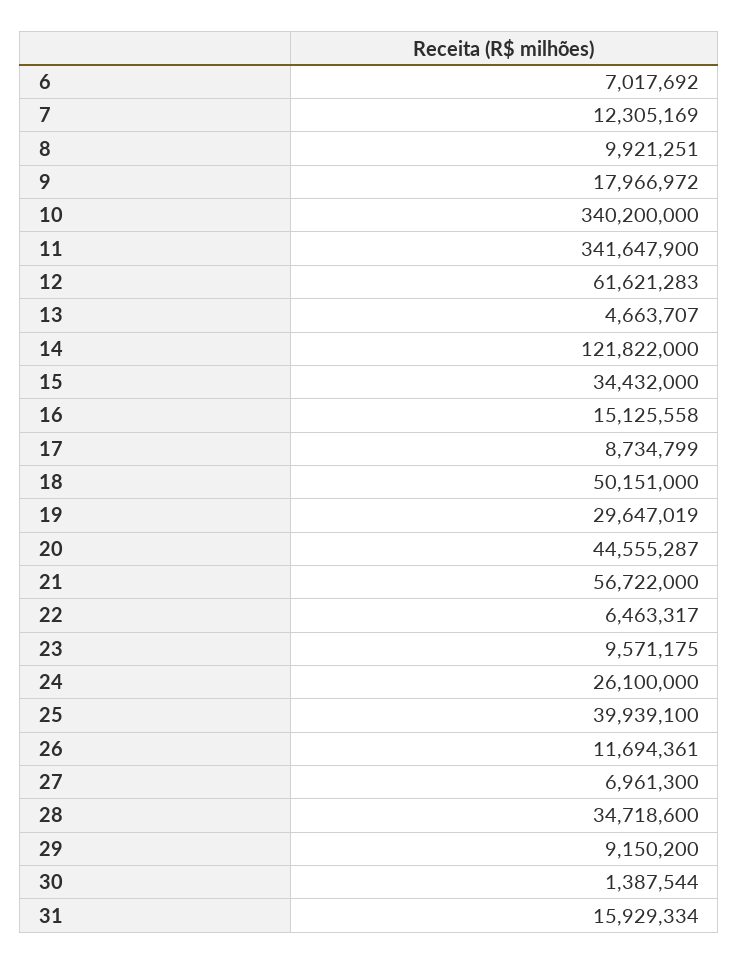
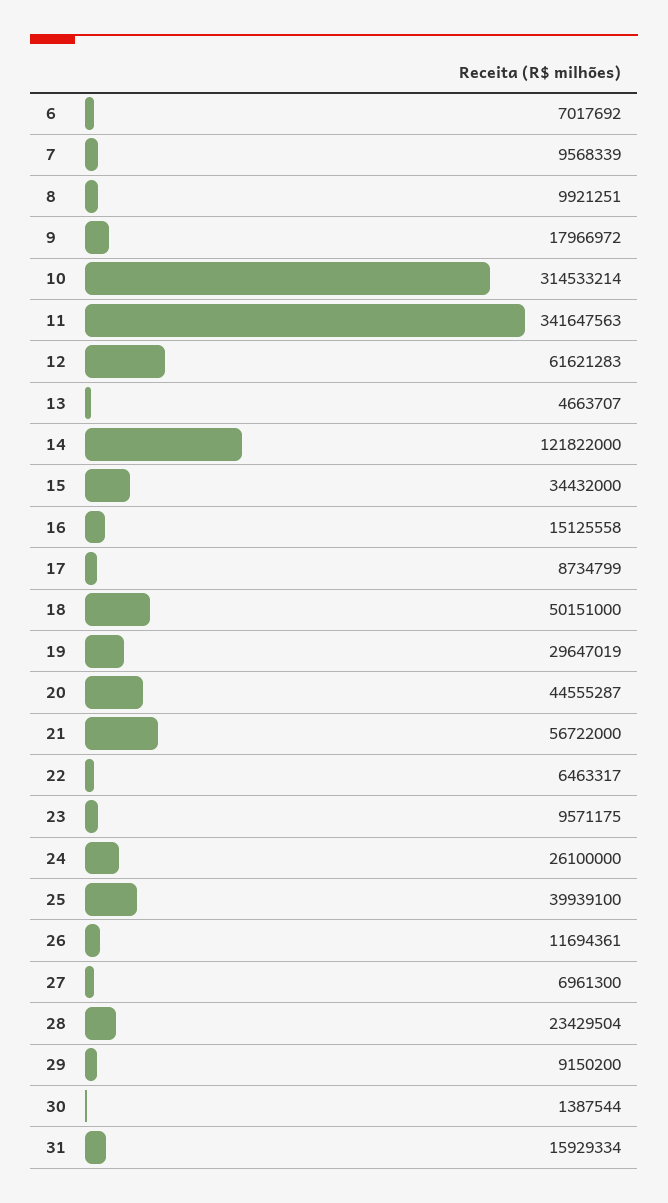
7: 12305169 -> 9568339
10: 340200000 -> 314533214
11: 341647900 -> 341647563
28: 34718600 -> 23429504

